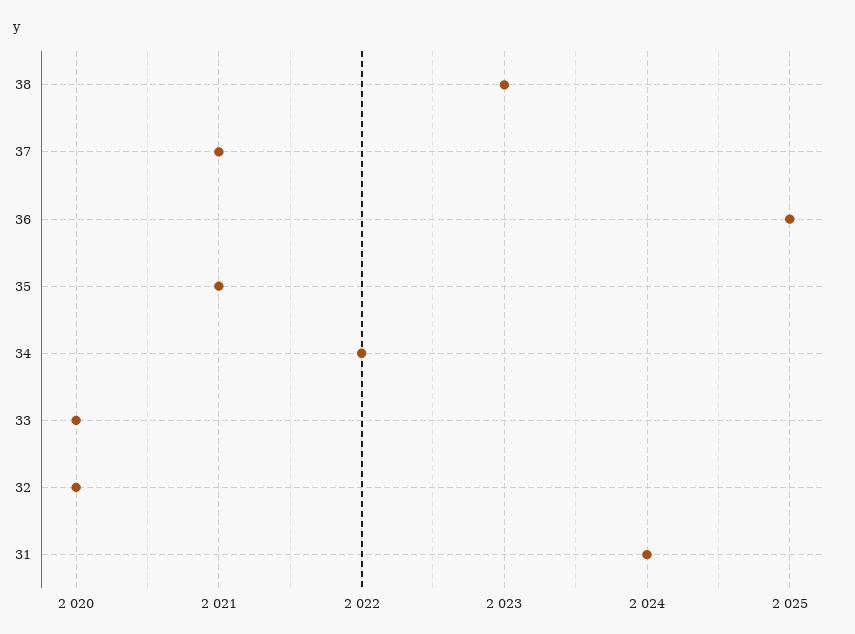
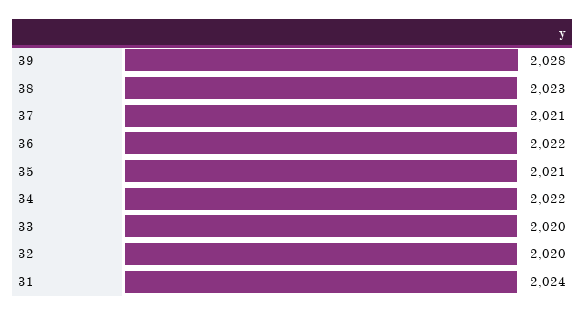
36: 2025 -> 2022
39: none -> 2028

